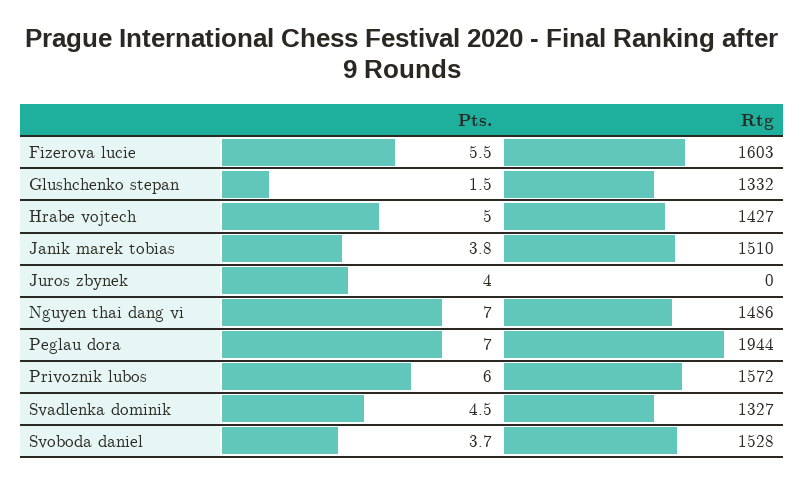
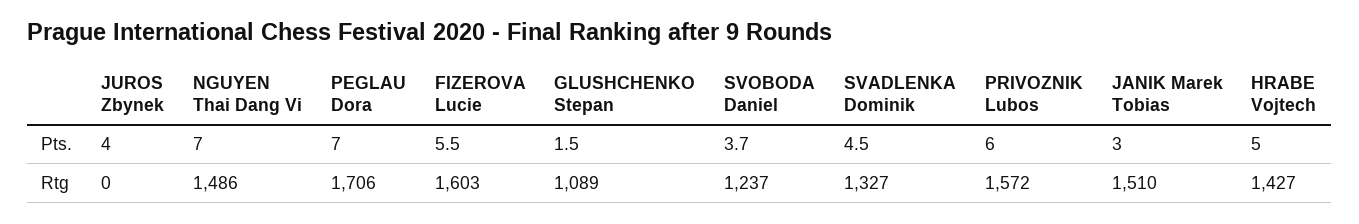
Rtg, Glushchenko stepan: 1332 -> 1089
Pts., Janik marek tobias: 3.8 -> 3
Rtg, Peglau dora: 1944 -> 1706
Rtg, Svoboda daniel: 1528 -> 1237

